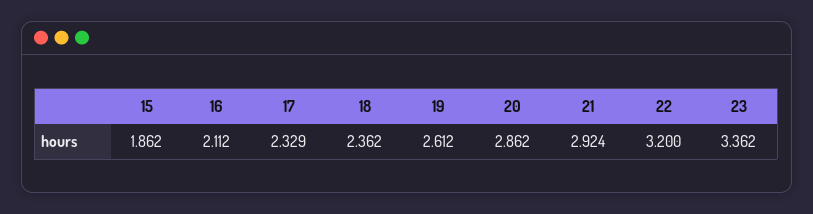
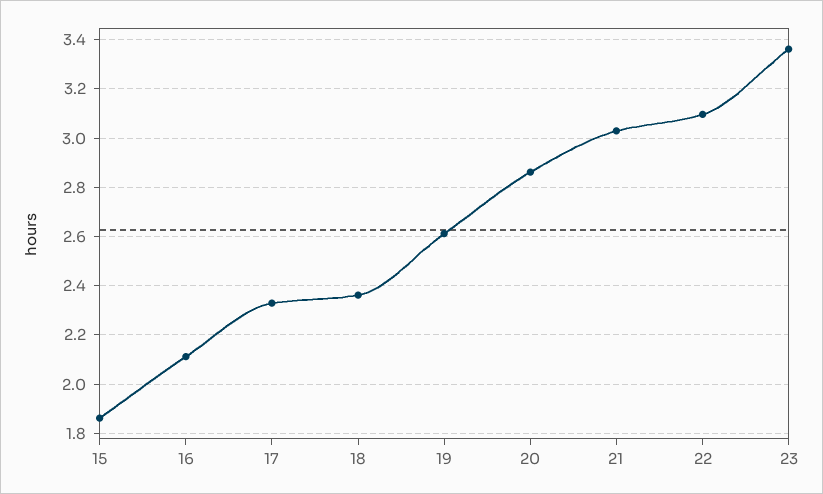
21: 2.924 -> 3.025
22: 3.2 -> 3.1

